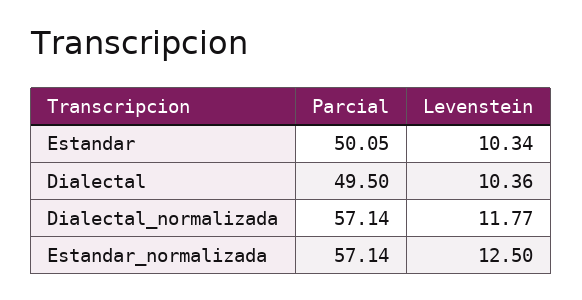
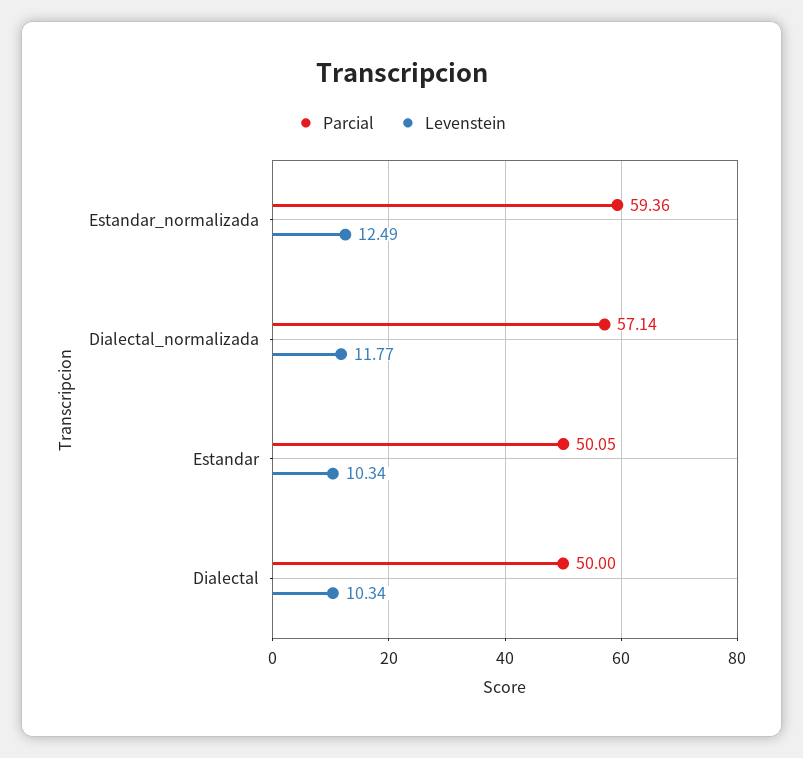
Parcial, Dialectal: 49.5 -> 50
Levenstein, Dialectal: 10.36 -> 10.34
Parcial, Estandar_normalizada: 57.14 -> 59.36
Levenstein, Estandar_normalizada: 12.5 -> 12.49

